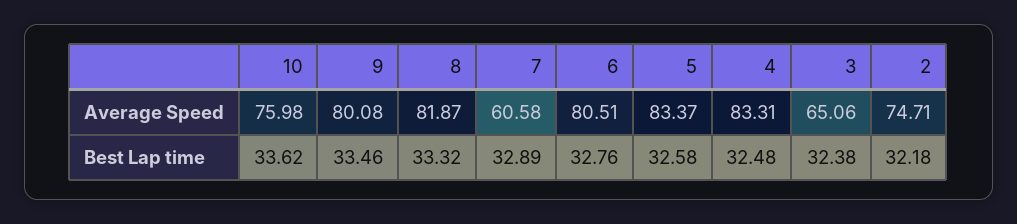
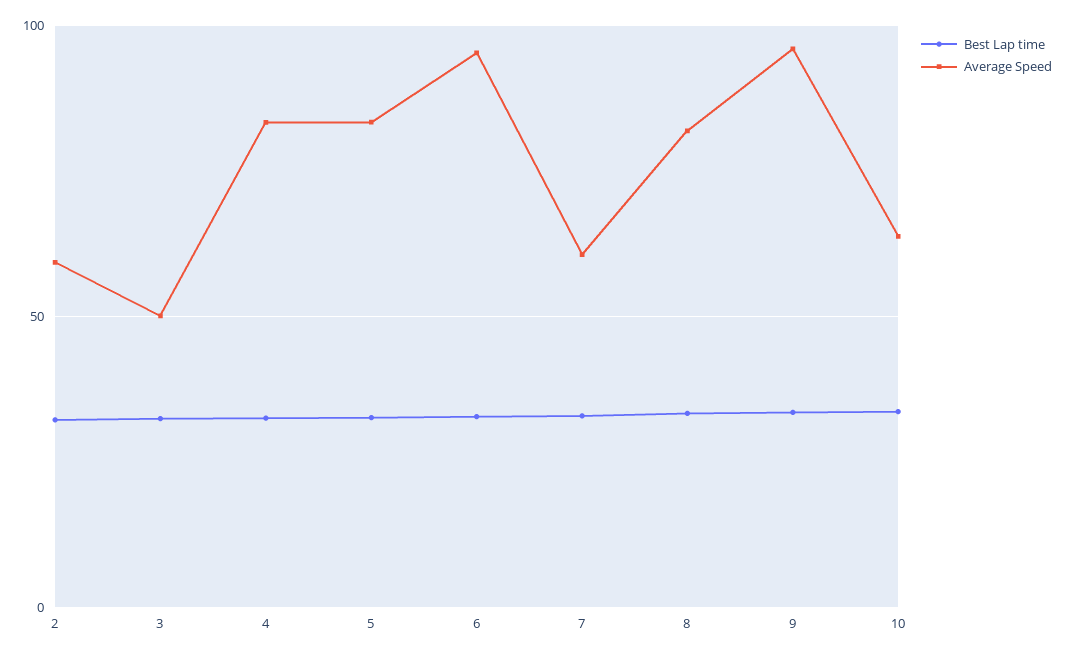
Average Speed, 10: 75.98 -> 65
Average Speed, 9: 80.08 -> 95
Average Speed, 6: 80.51 -> 95
Average Speed, 3: 65.06 -> 50
Average Speed, 2: 74.71 -> 60

